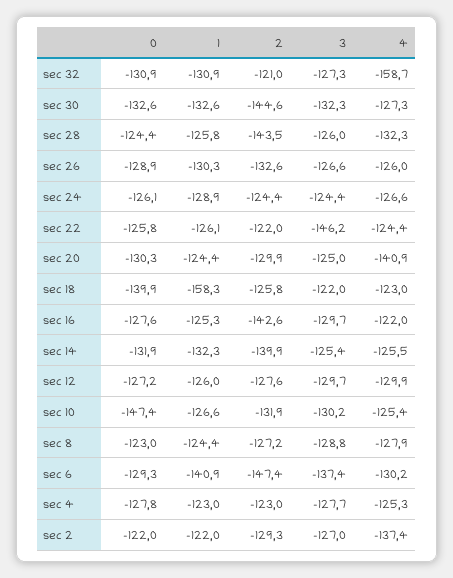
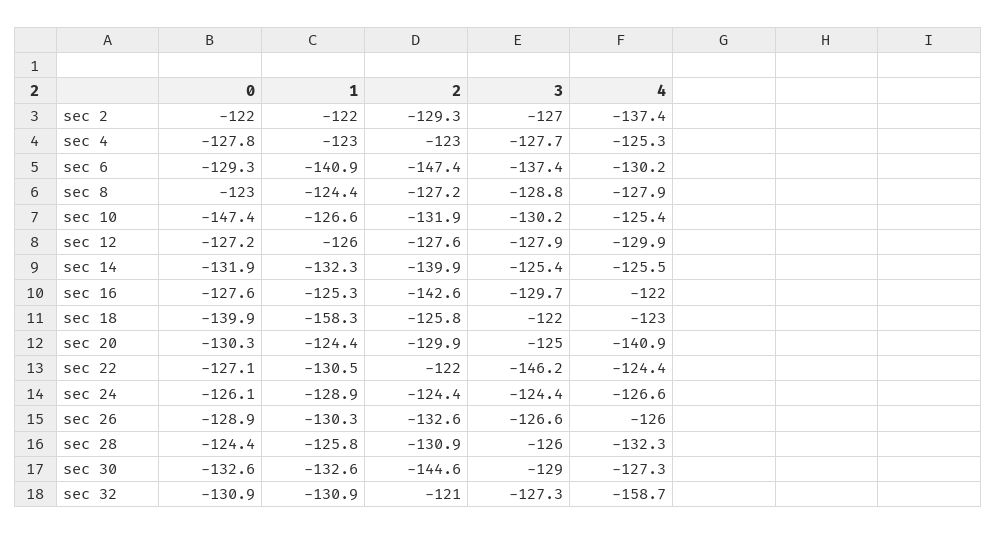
3, sec 30: -132.3 -> -129
2, sec 28: -143.5 -> -130.9
0, sec 22: -125.8 -> -127.1
1, sec 22: -126.1 -> -130.5
3, sec 12: -129.7 -> -127.9

